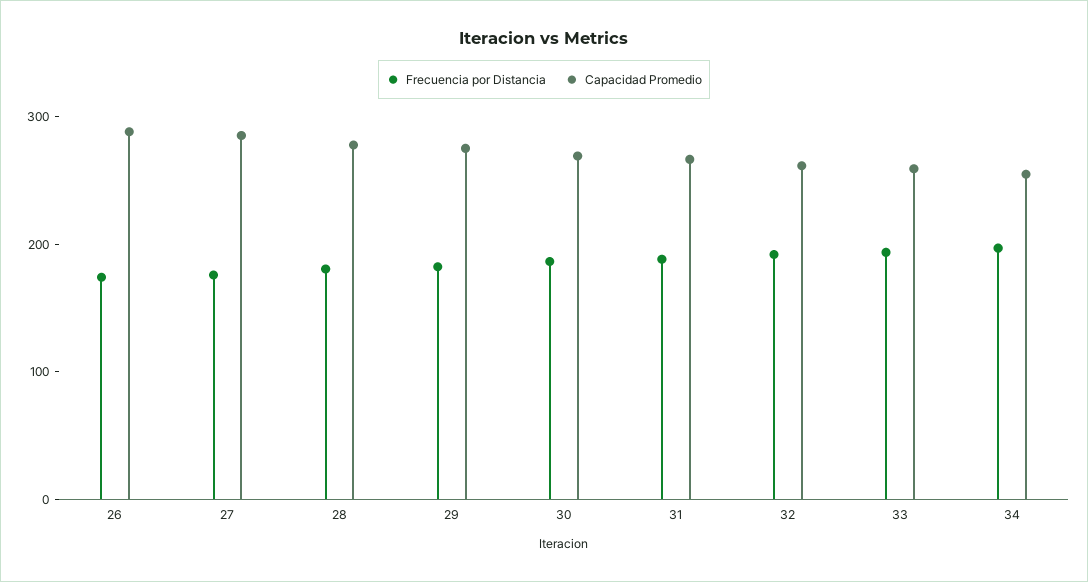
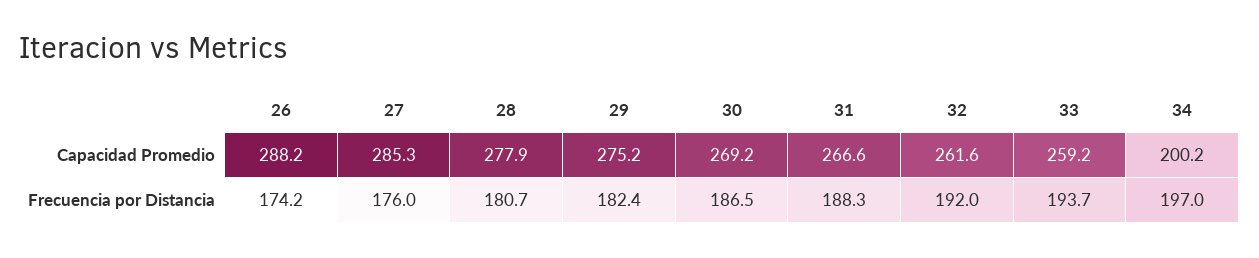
Capacidad Promedio, 34: 260 -> 200.2

